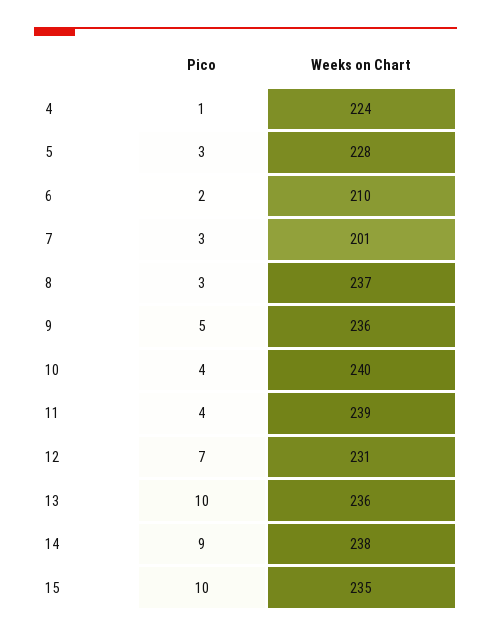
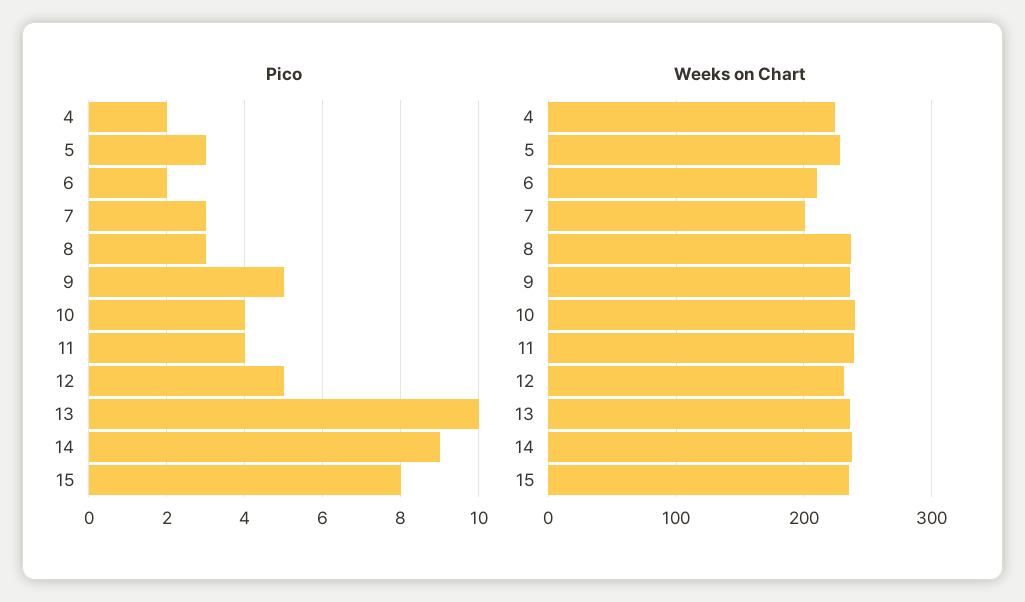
Pico, 4: 1 -> 2
Pico, 12: 7 -> 5
Pico, 15: 10 -> 8

